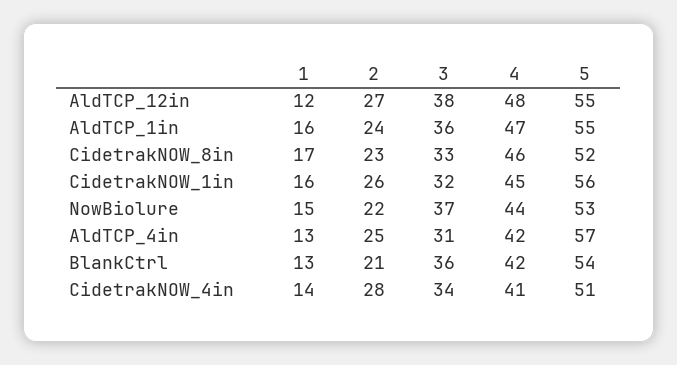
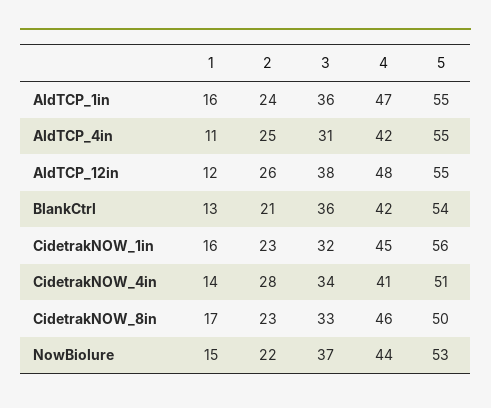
2, AldTCP_12in: 27 -> 26
5, CidetrakNOW_8in: 52 -> 50
2, CidetrakNOW_1in: 26 -> 23
1, AldTCP_4in: 13 -> 11
5, AldTCP_4in: 57 -> 55

